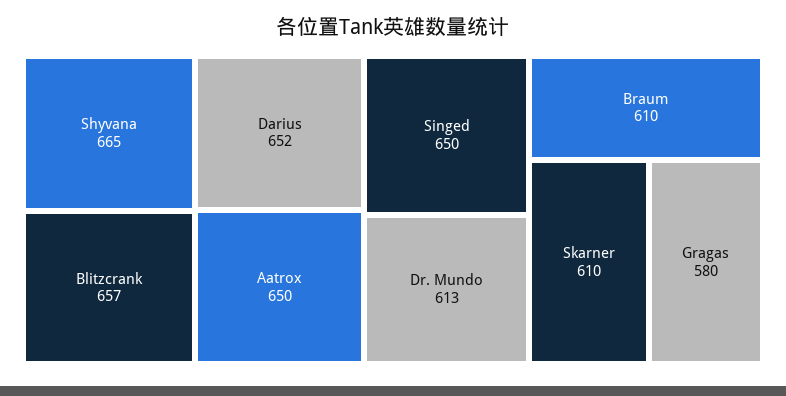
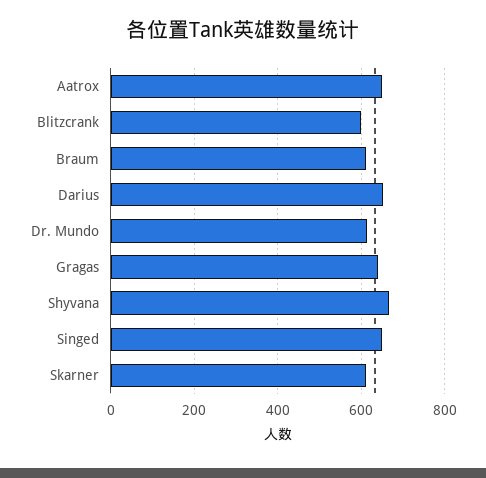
Blitzcrank: 657 -> 600
Gragas: 580 -> 640

